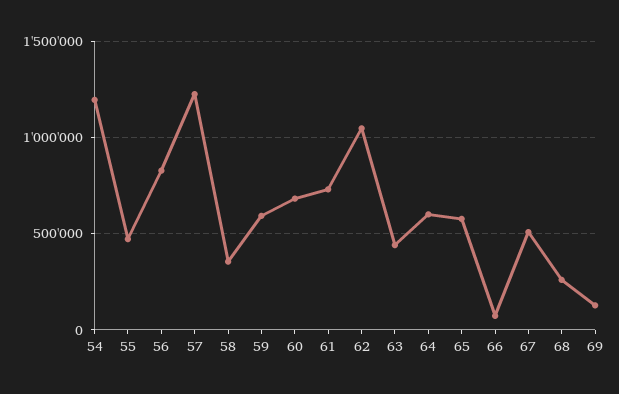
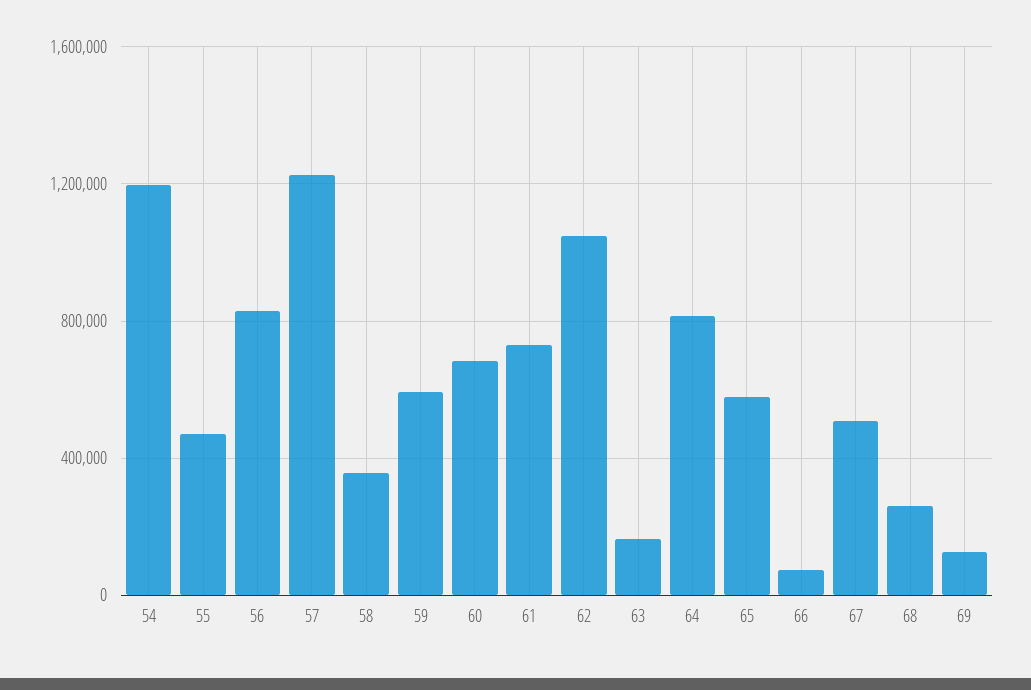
63: 450000 -> 150000
64: 600000 -> 800000

